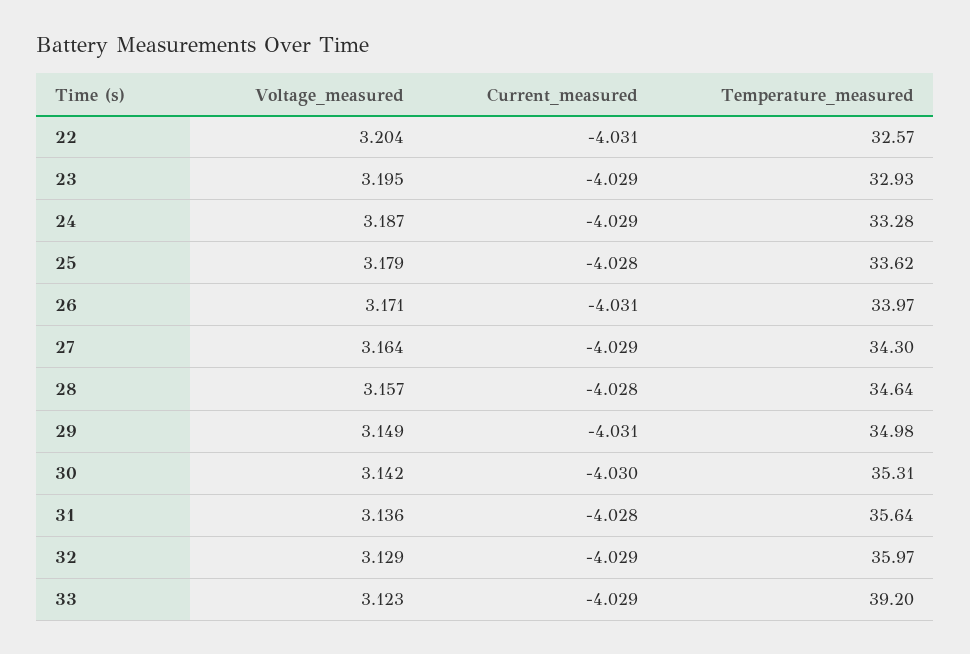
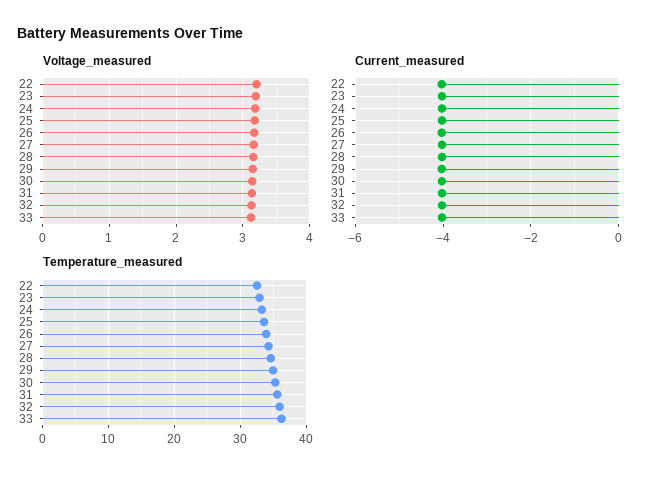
Temperature_measured, 33: 39.2 -> 36

